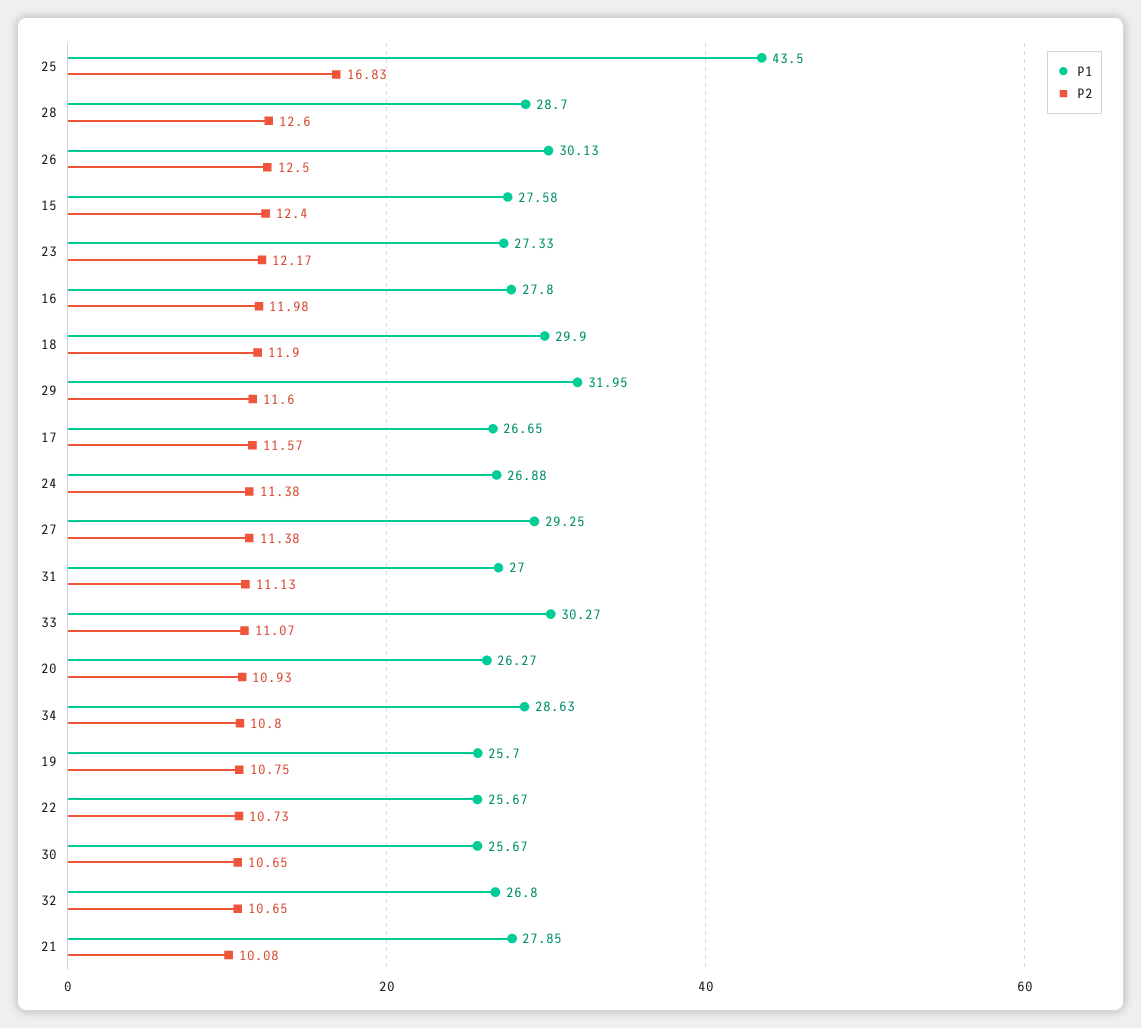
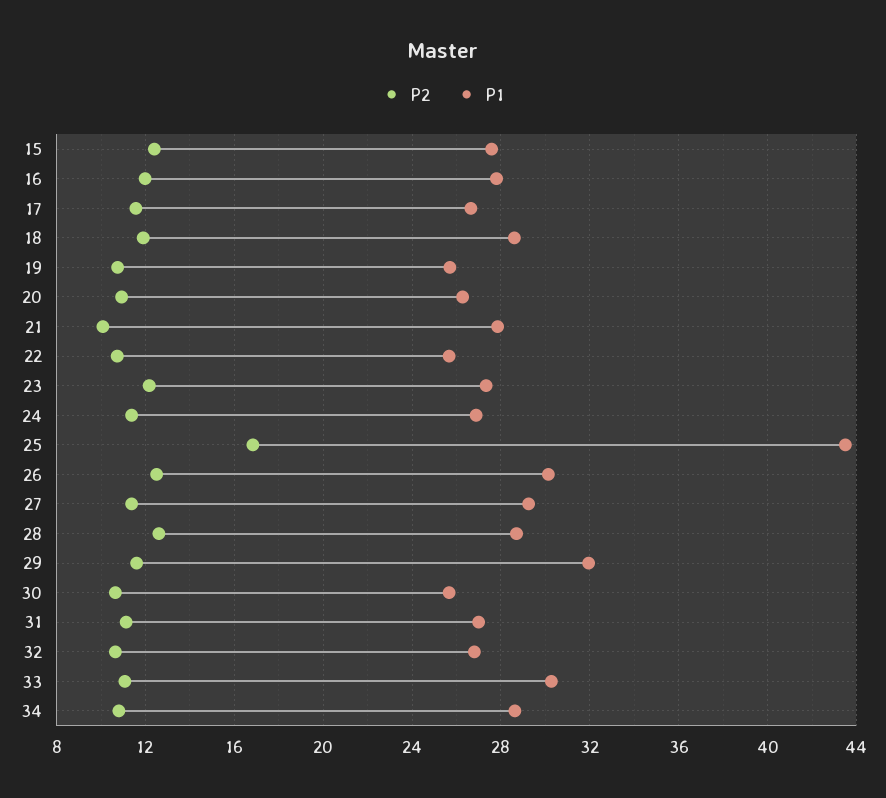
P1, 18: 29.9 -> 28.5

